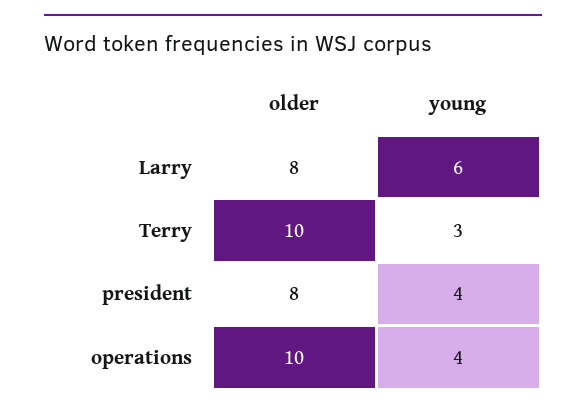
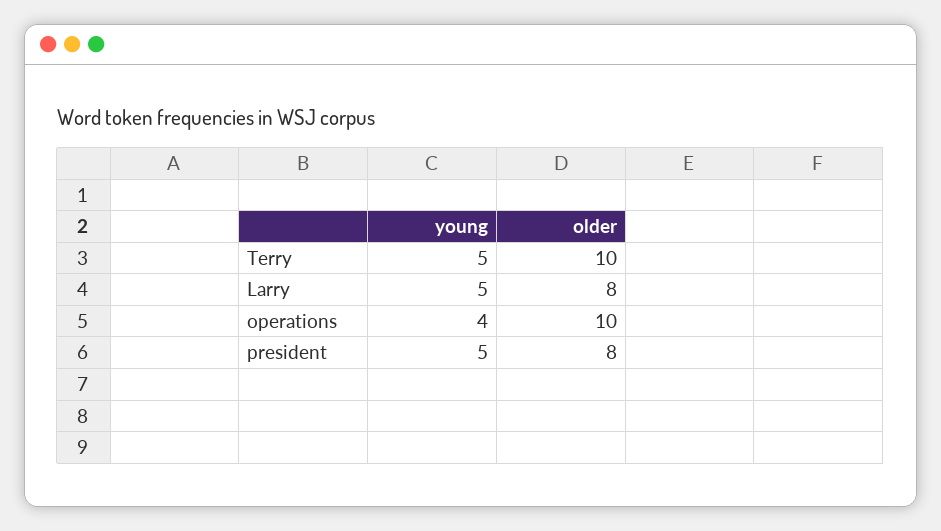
young, Larry: 6 -> 5
young, Terry: 3 -> 5
young, president: 4 -> 5

